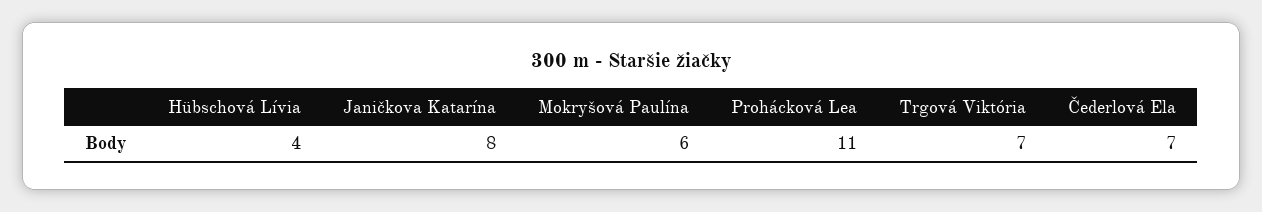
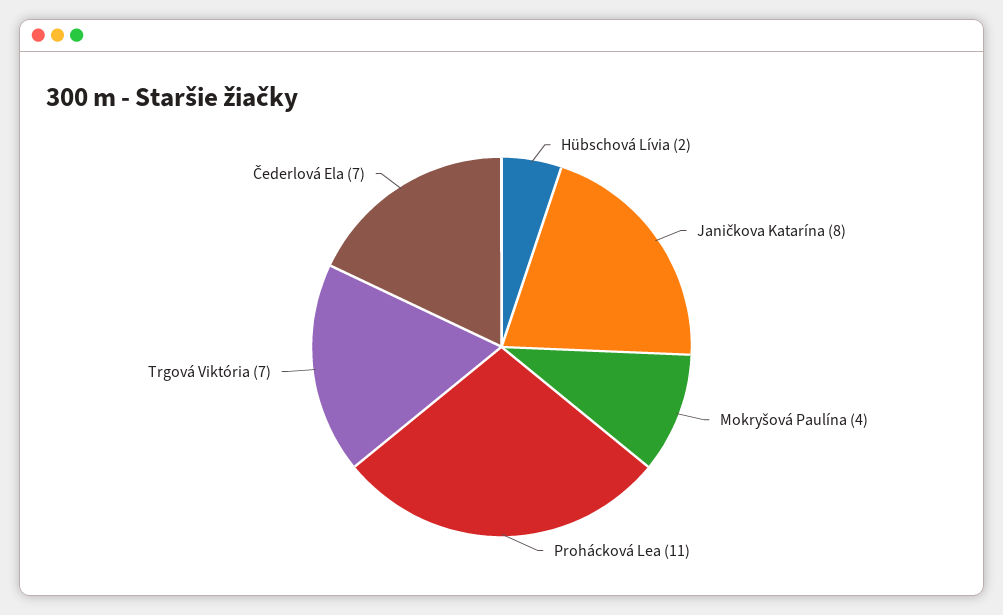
Hübschová Lívia: 4 -> 2
Mokryšová Paulína: 6 -> 4

